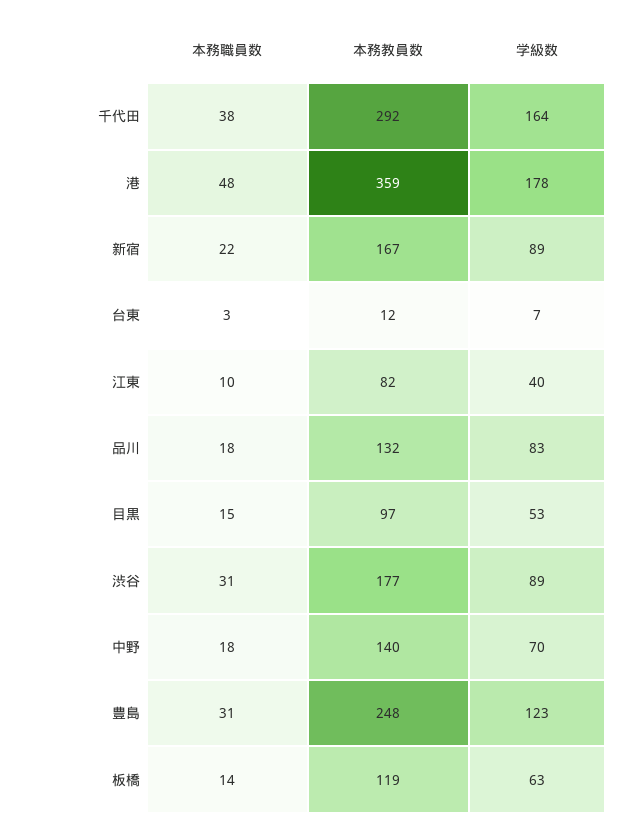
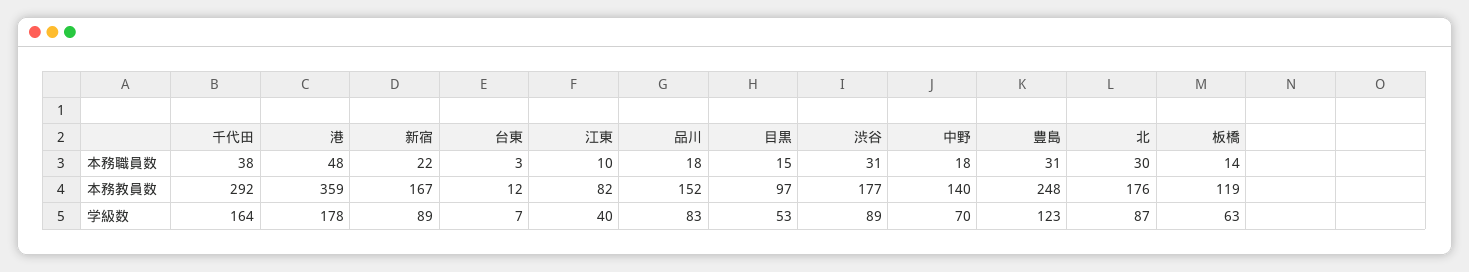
本務教員数, 品川: 132 -> 152
本務職員数, 北: none -> 30
本務教員数, 北: none -> 176
学級数, 北: none -> 87

